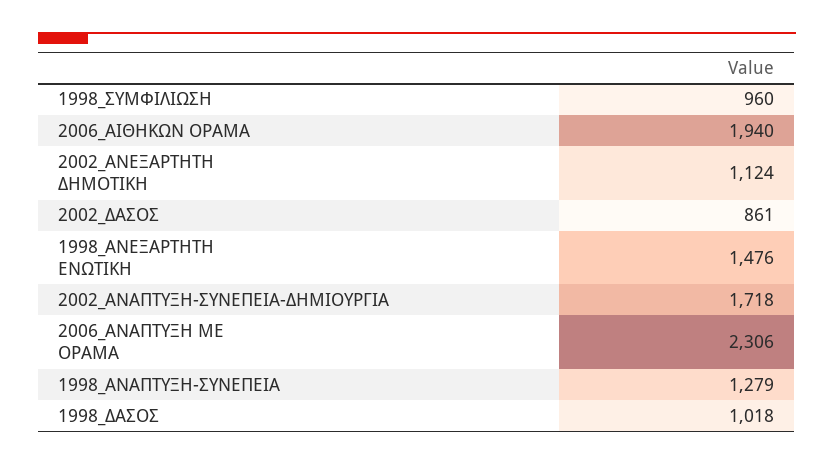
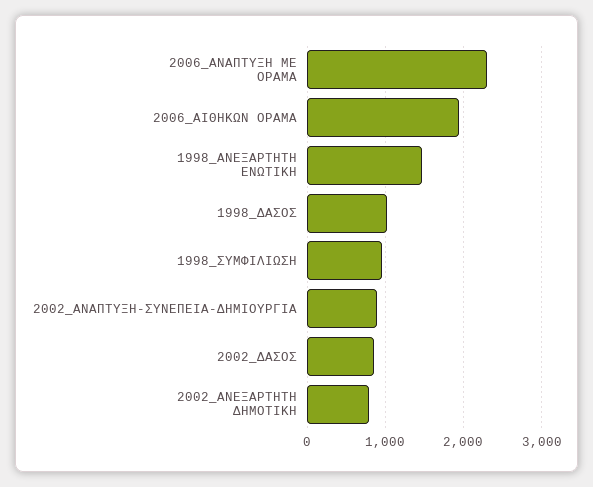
2002_ΑΝΕΞΑΡΤΗΤΗ ΔΗΜΟΤΙΚΗ: 1124 -> 800
2002_ΑΝΑΠΤΥΞΗ-ΣΥΝΕΠΕΙΑ-ΔΗΜΙΟΥΡΓΙΑ: 1718 -> 900
1998_ΑΝΑΠΤΥΞΗ-ΣΥΝΕΠΕΙΑ: 1279 -> none

